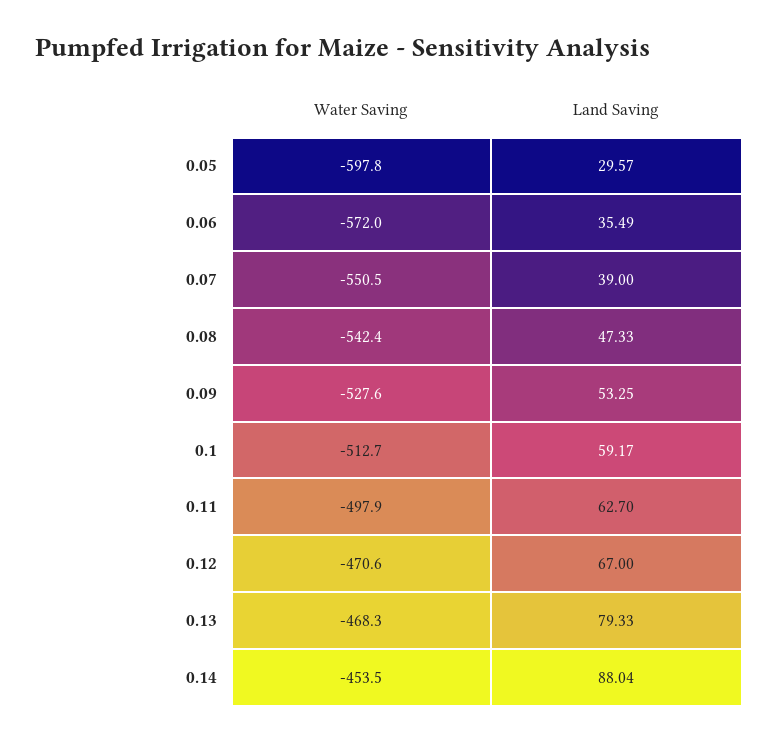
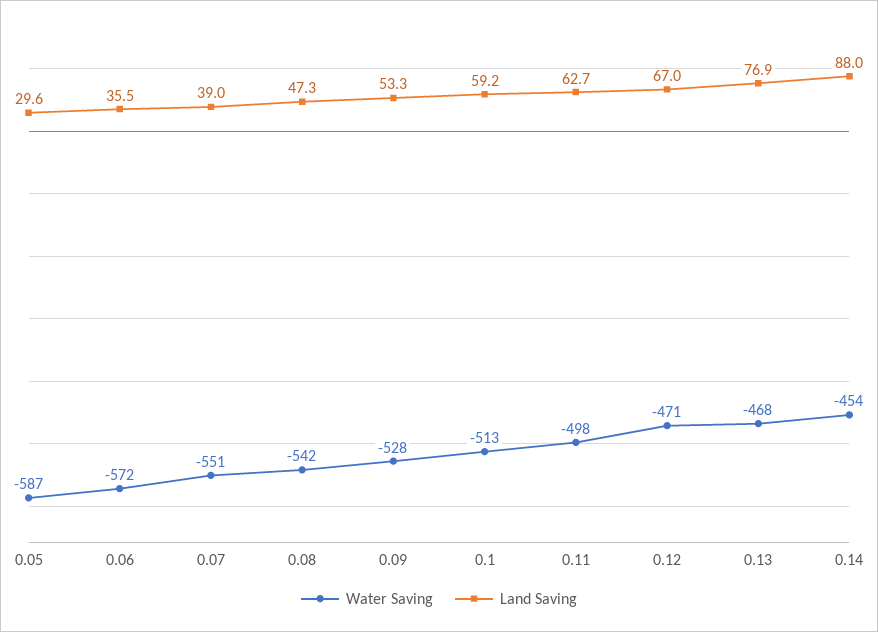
Water Saving, 0.05: -597.8 -> -587
Land Saving, 0.13: 79.33 -> 76.9

